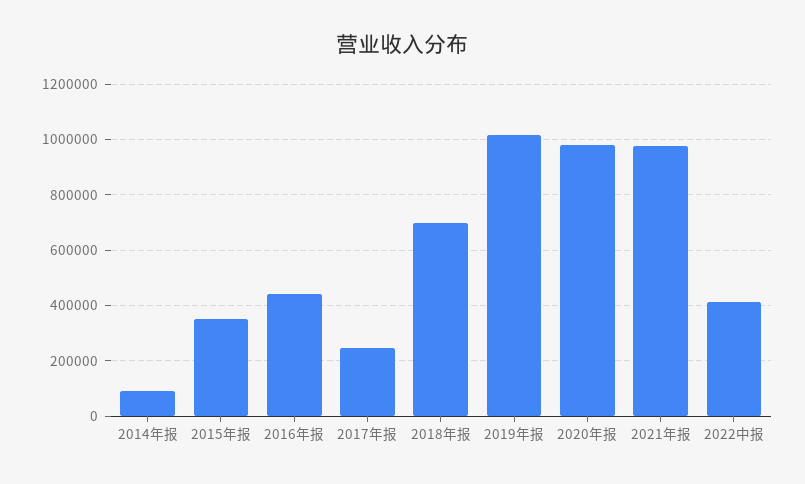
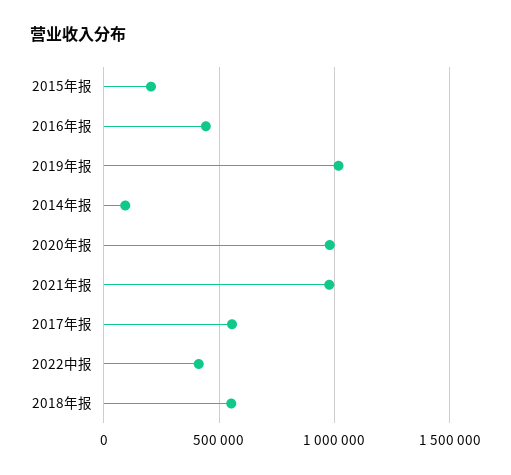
2015年报: 350000 -> 200000
2017年报: 250000 -> 550000
2018年报: 700000 -> 550000

